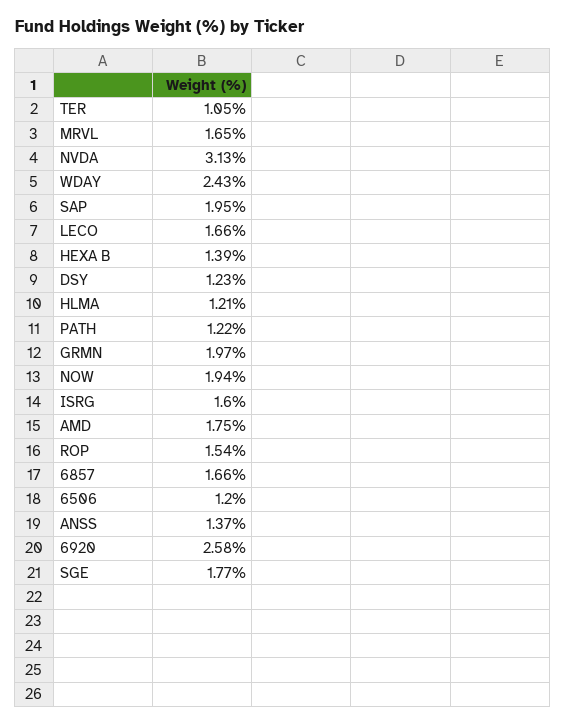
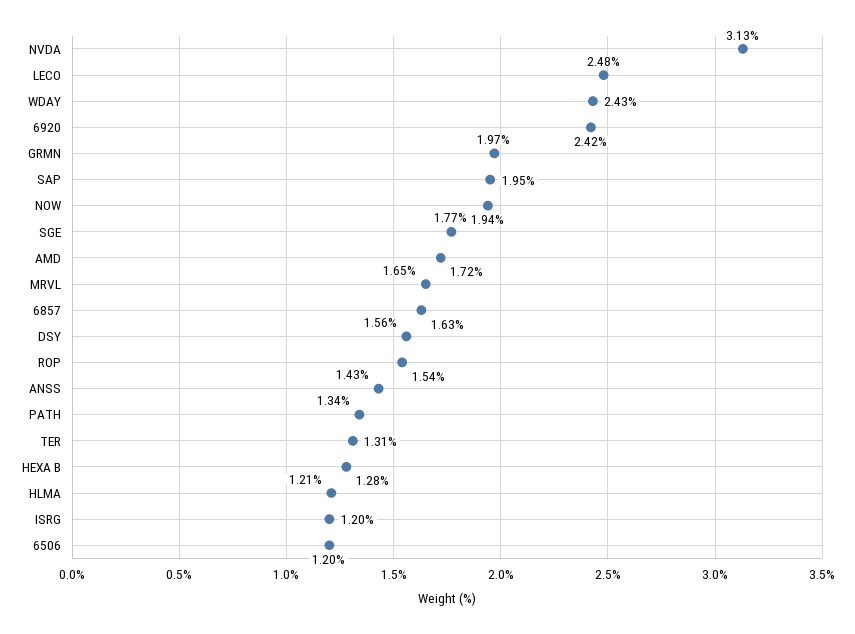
TER: 1.05 -> 1.31
LECO: 1.66 -> 2.48
HEXA B: 1.39 -> 1.28
DSY: 1.23 -> 1.56
PATH: 1.22 -> 1.34
ISRG: 1.6 -> 1.2
AMD: 1.75 -> 1.72
6857: 1.66 -> 1.63
ANSS: 1.37 -> 1.43
6920: 2.58 -> 2.42

